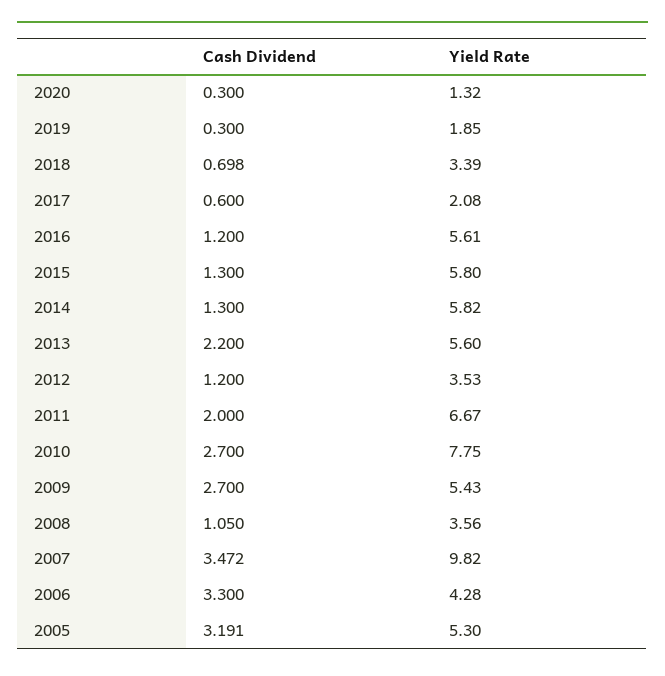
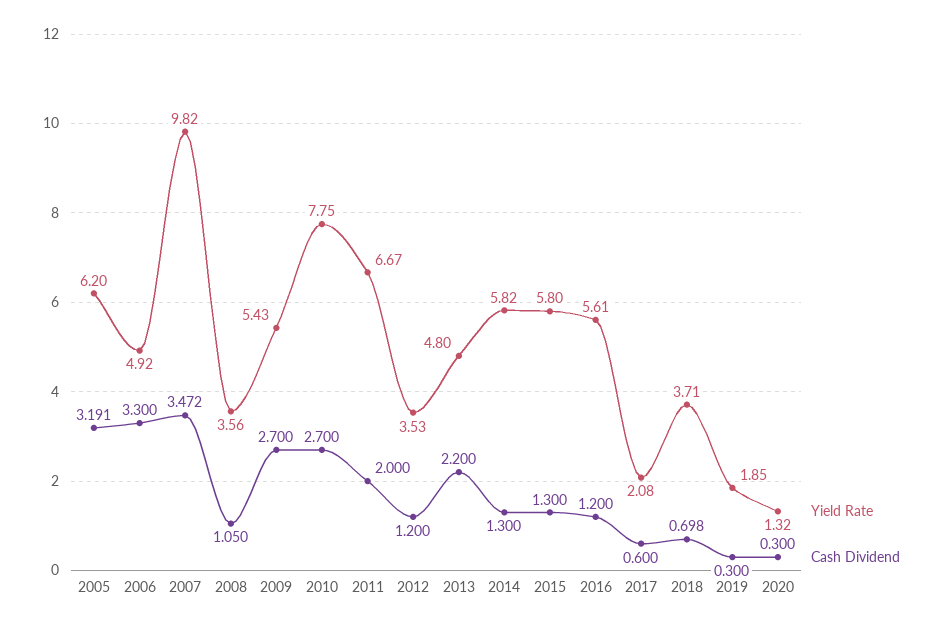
Yield Rate, 2018: 3.39 -> 3.71
Yield Rate, 2013: 5.6 -> 4.8
Yield Rate, 2006: 4.28 -> 4.92
Yield Rate, 2005: 5.3 -> 6.2

